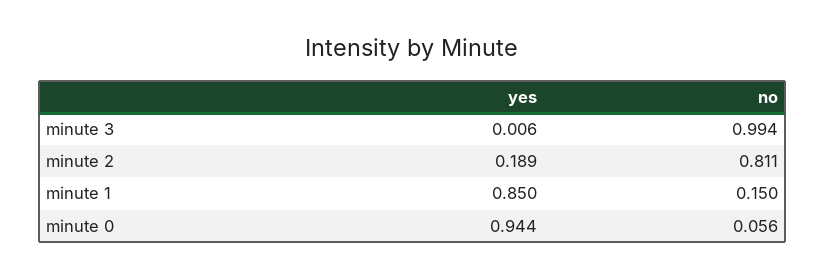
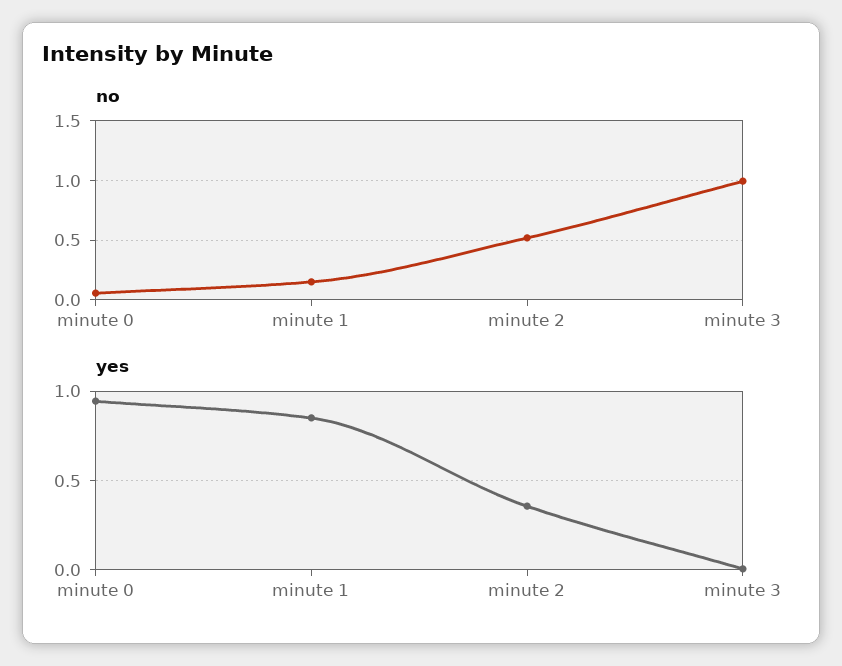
yes, minute 2: 0.189 -> 0.35
no, minute 2: 0.811 -> 0.5

